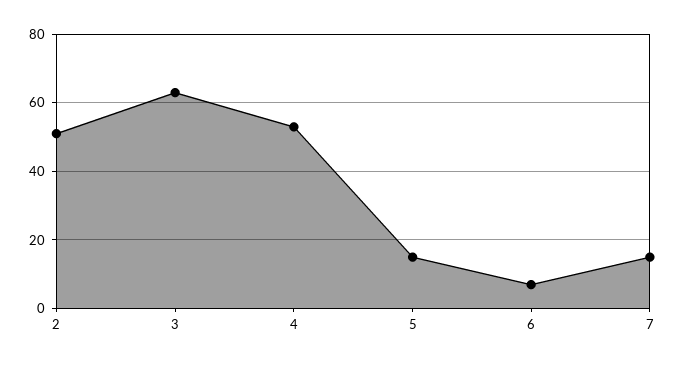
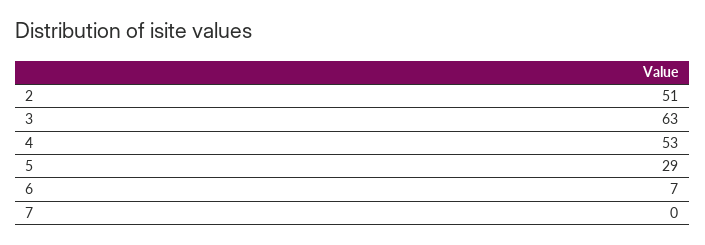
5: 15 -> 29
7: 15 -> 0

